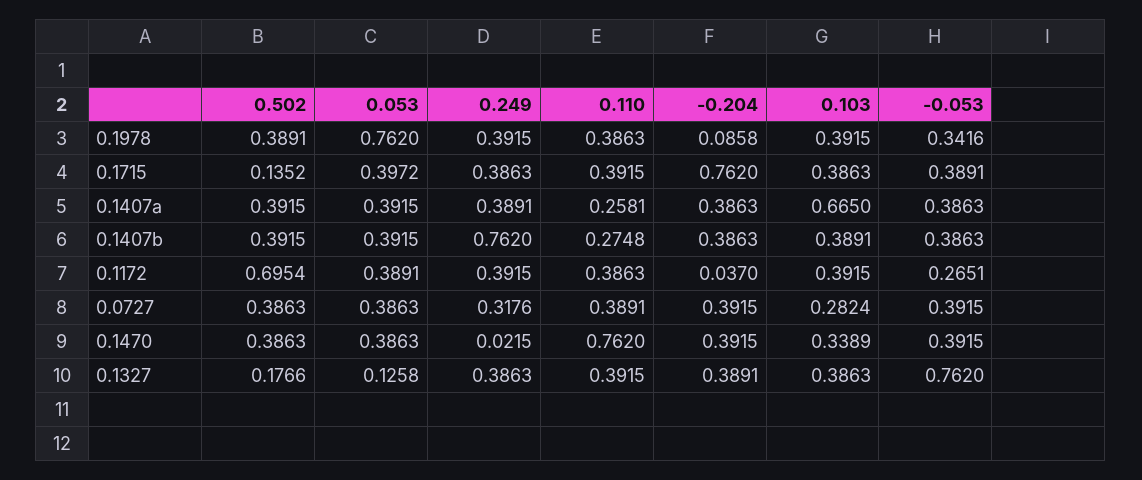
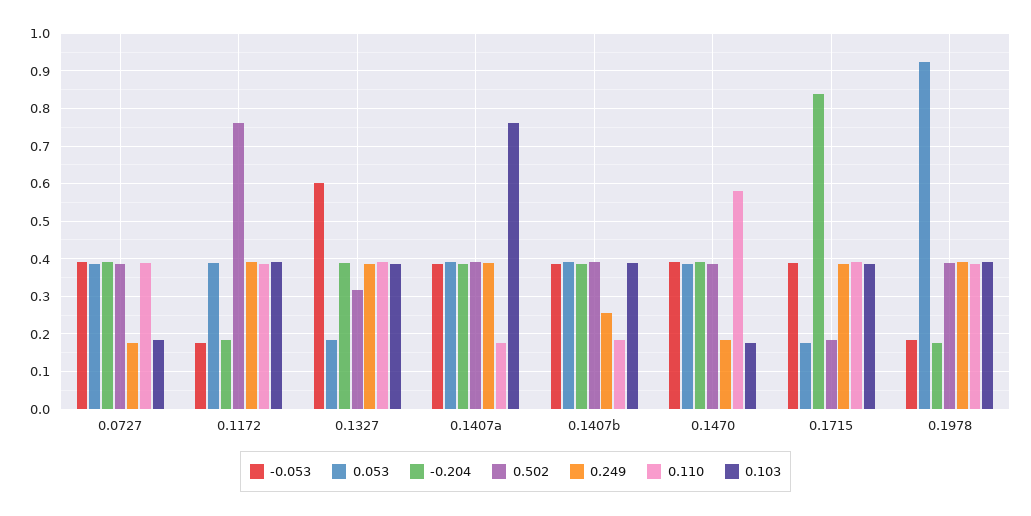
0.053, 0.1978: 0.762 -> 0.92
-0.204, 0.1978: 0.0858 -> 0.18
-0.053, 0.1978: 0.3416 -> 0.18
0.502, 0.1715: 0.1352 -> 0.18
0.053, 0.1715: 0.3972 -> 0.18
-0.204, 0.1715: 0.762 -> 0.84
0.110, 0.1407a: 0.2581 -> 0.18
0.103, 0.1407a: 0.665 -> 0.76
0.249, 0.1407b: 0.762 -> 0.26
0.110, 0.1407b: 0.2748 -> 0.18
0.502, 0.1172: 0.6954 -> 0.76
-0.204, 0.1172: 0.037 -> 0.18
-0.053, 0.1172: 0.2651 -> 0.18
0.249, 0.0727: 0.3176 -> 0.18
0.103, 0.0727: 0.2824 -> 0.18
0.249, 0.1470: 0.0215 -> 0.18
0.110, 0.1470: 0.762 -> 0.58
0.103, 0.1470: 0.3389 -> 0.18
0.502, 0.1327: 0.1766 -> 0.32
0.053, 0.1327: 0.1258 -> 0.18
-0.053, 0.1327: 0.762 -> 0.6

